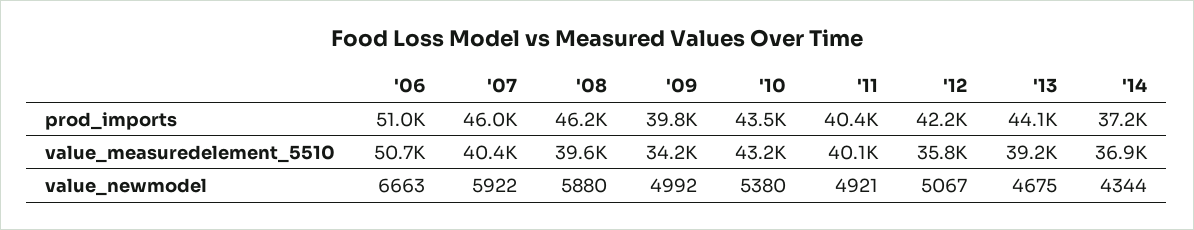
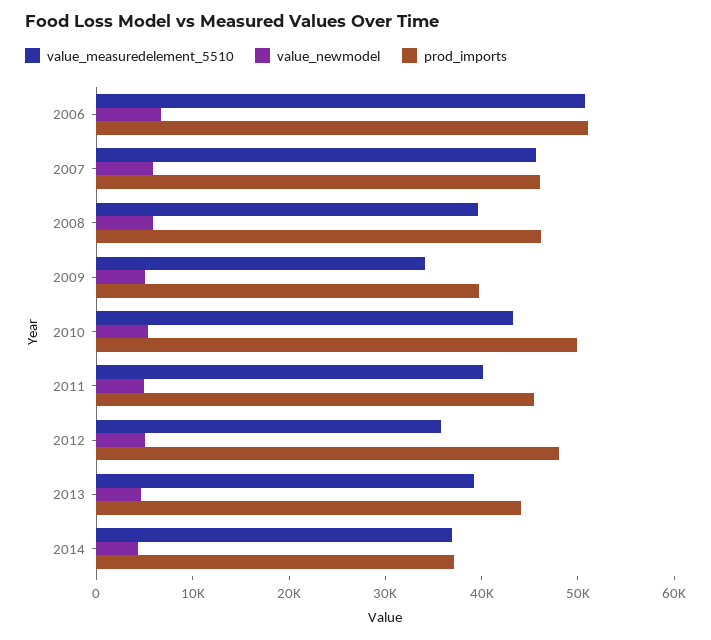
prod_imports, '10: 43500 -> 50000
prod_imports, '11: 40400 -> 46000
prod_imports, '12: 42200 -> 48000
value_measuredelement_5510, '07: 40400 -> 46000

